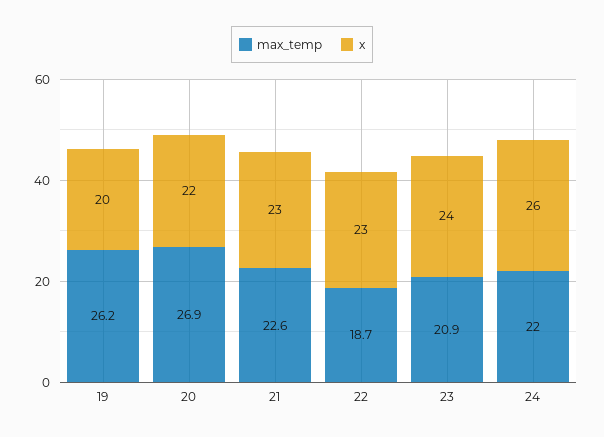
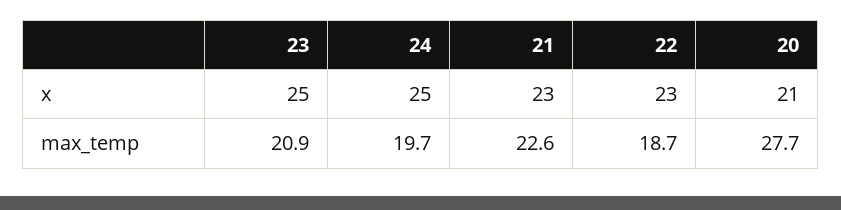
max_temp, 19: 26.2 -> none
x, 19: 20 -> none
max_temp, 20: 26.9 -> 27.7
x, 20: 22 -> 21
x, 23: 24 -> 25
max_temp, 24: 22 -> 19.7
x, 24: 26 -> 25

